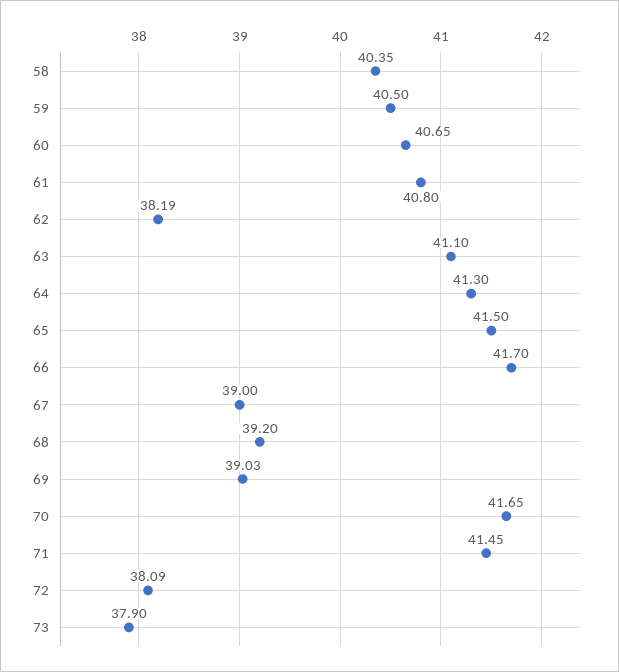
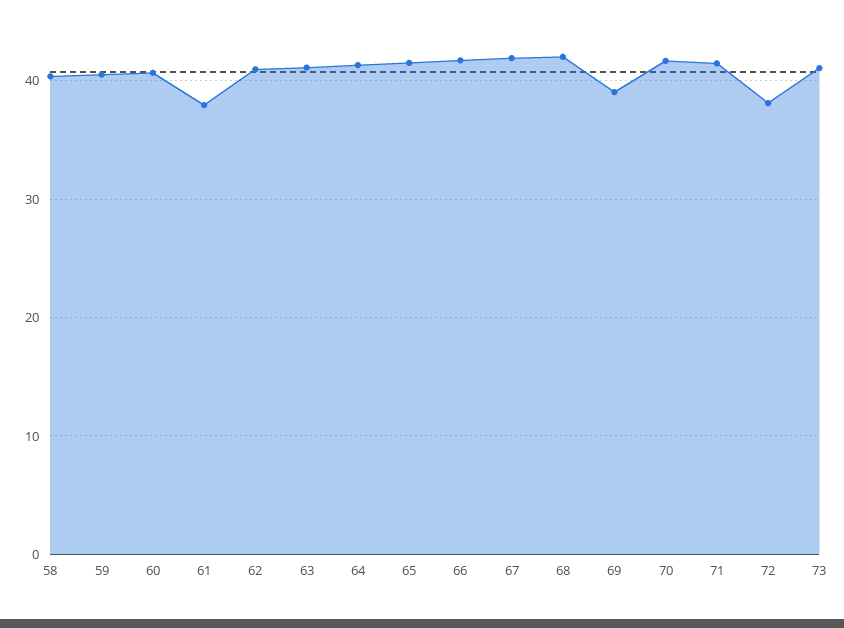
61: 40.8 -> 38
62: 38.19 -> 41
67: 39 -> 42
68: 39.2 -> 42
73: 37.9 -> 41

